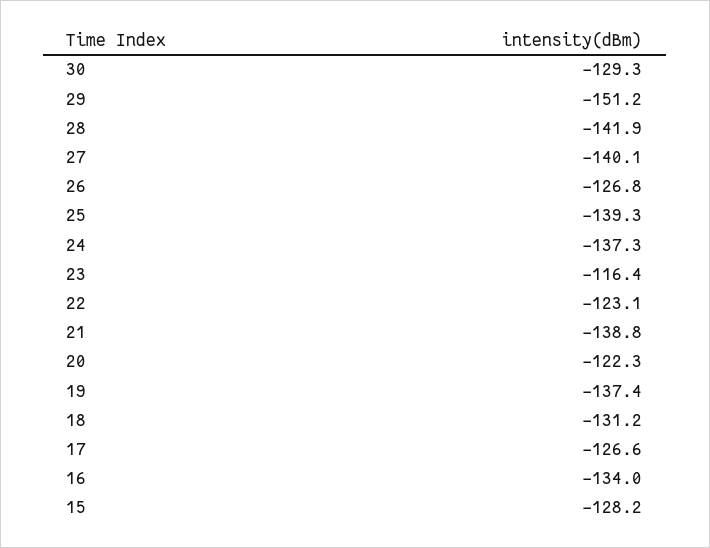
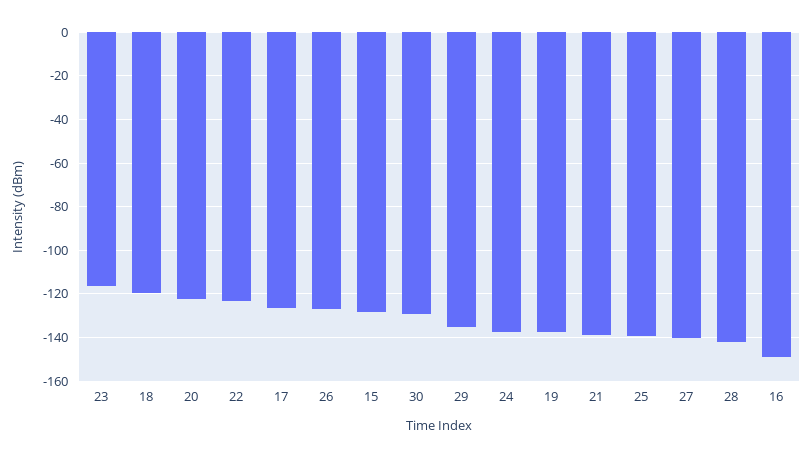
29: -151.2 -> -135
18: -131.2 -> -120
16: -134 -> -150

